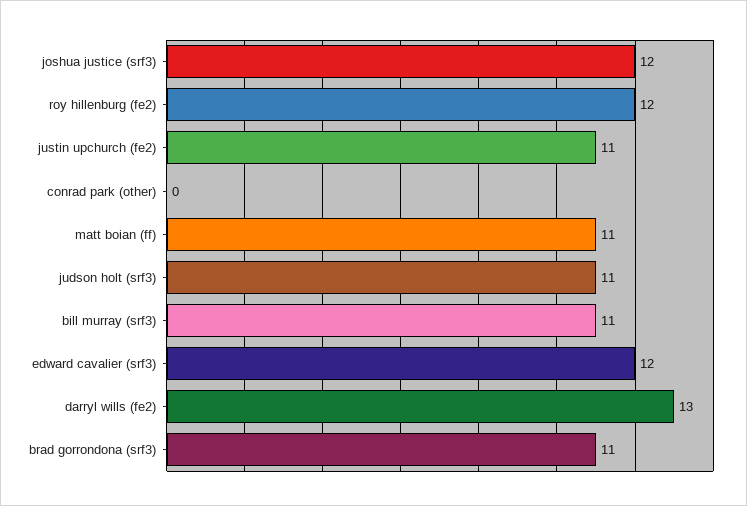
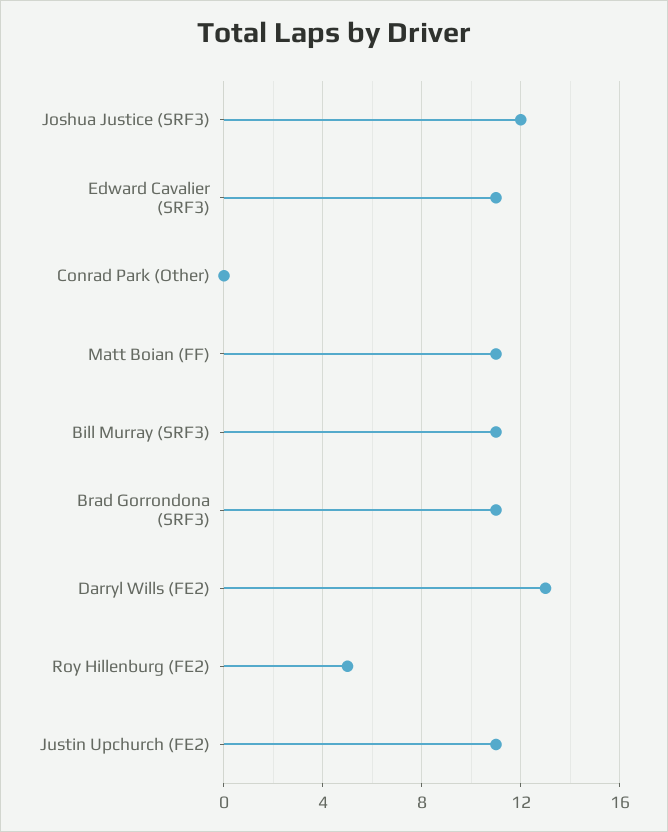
roy hillenburg (fe2): 12 -> 5
judson holt (srf3): 11 -> none
edward cavalier (srf3): 12 -> 11

